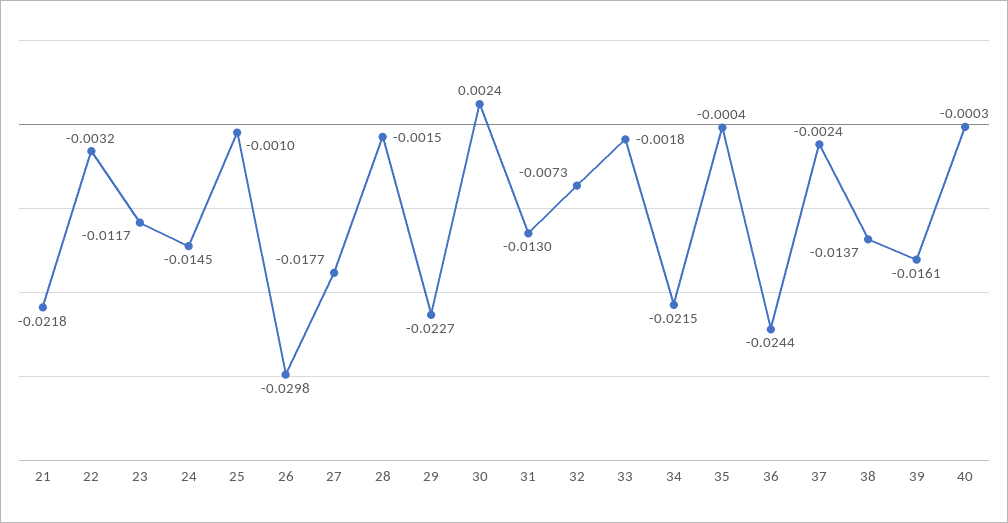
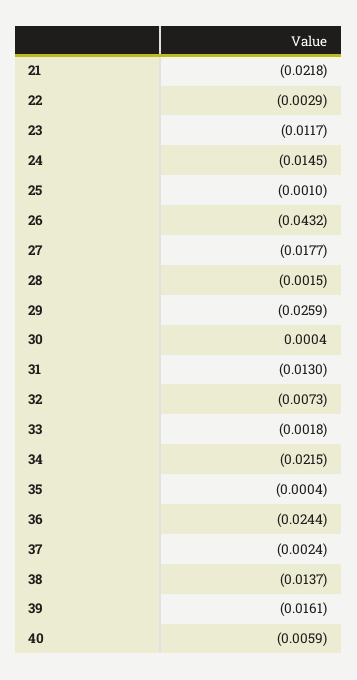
22: -0.0032 -> -0.0029
26: -0.0298 -> -0.0432
29: -0.0227 -> -0.0259
30: 0.0024 -> 0.0004
40: -0.0003 -> -0.0059

